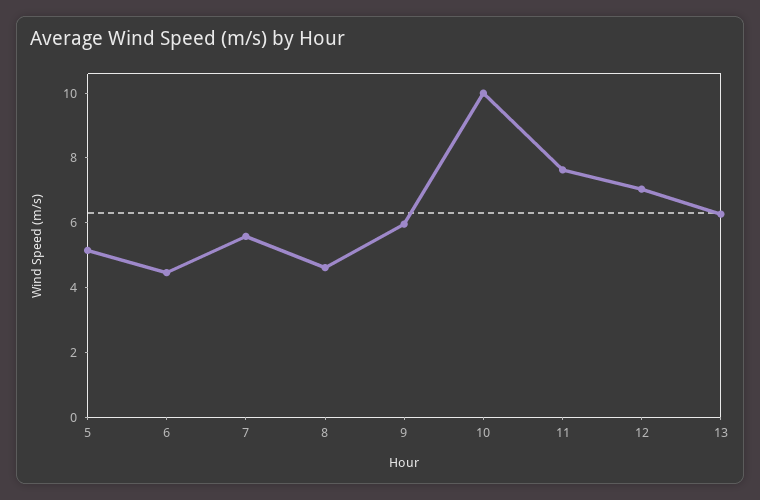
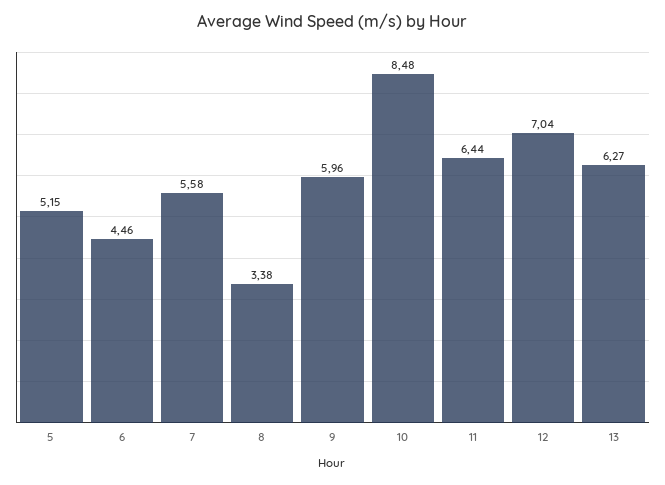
8: 4.5 -> 3.38
10: 10 -> 8.48
11: 7.5 -> 6.44

